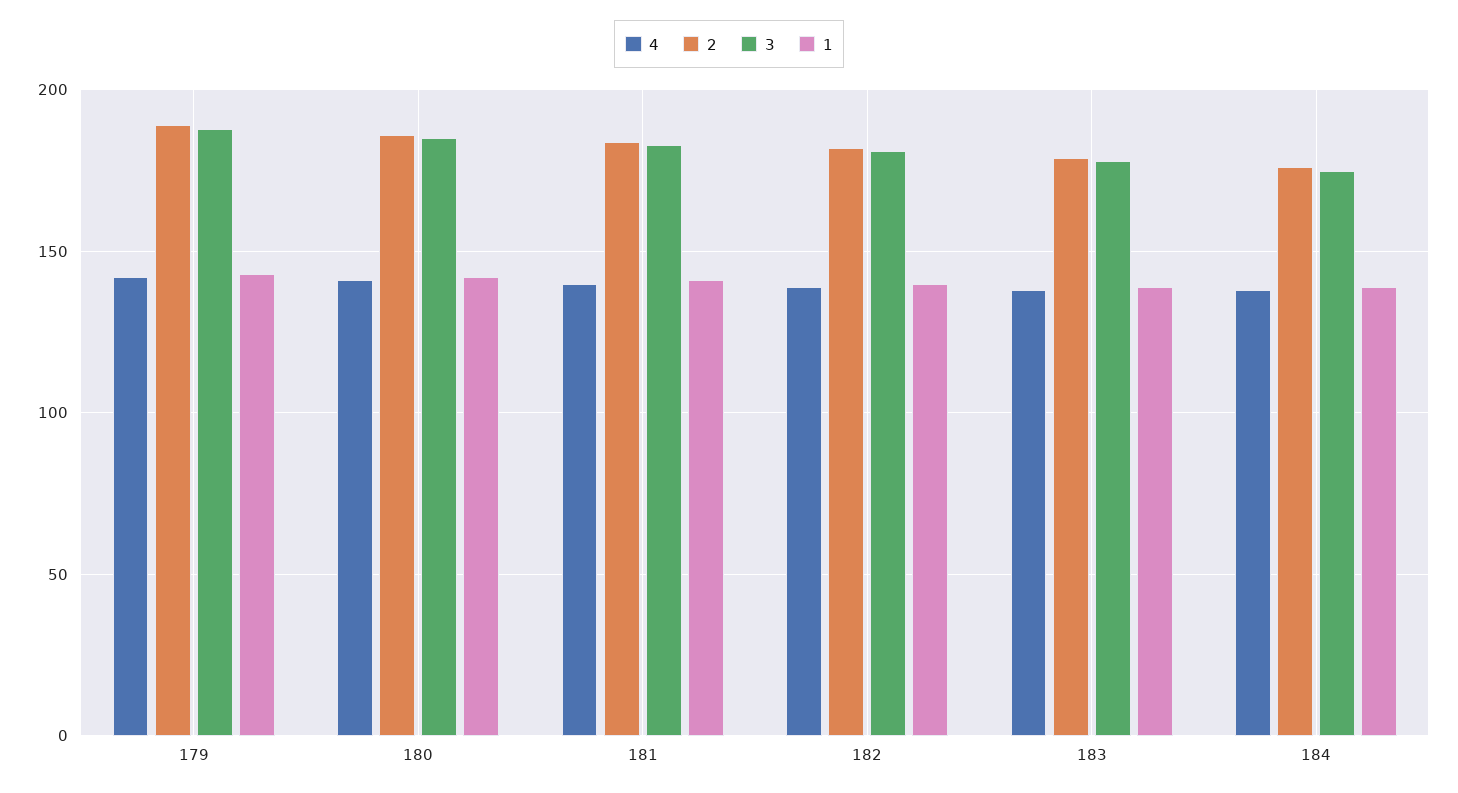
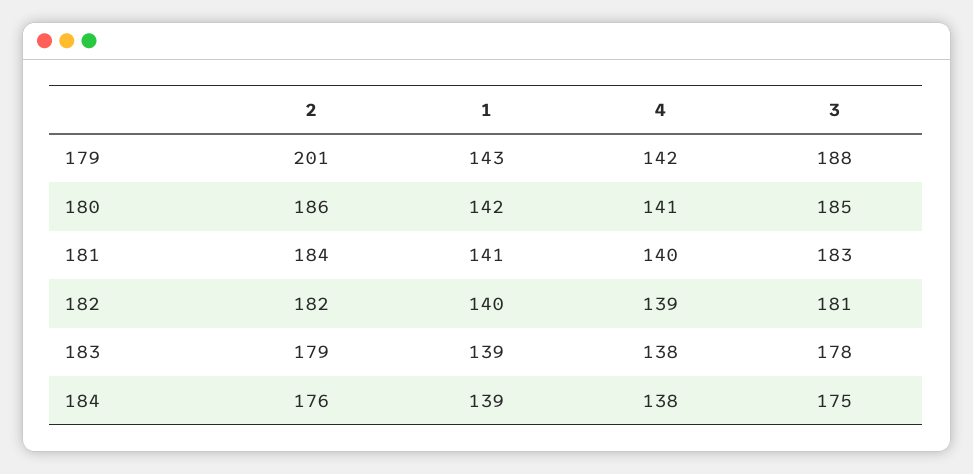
2, 179: 190 -> 201

